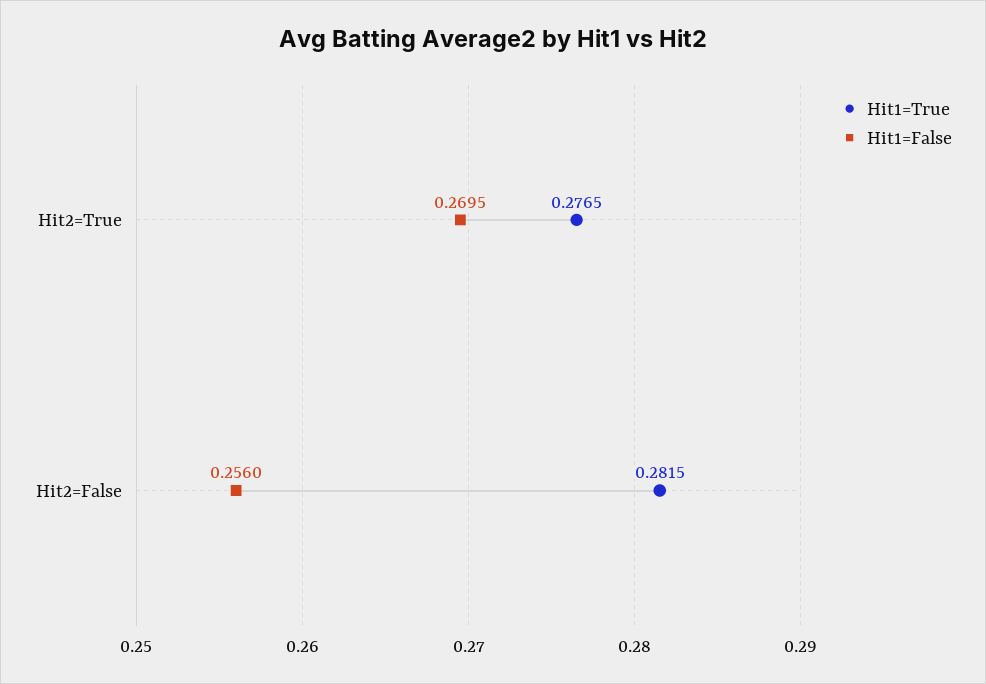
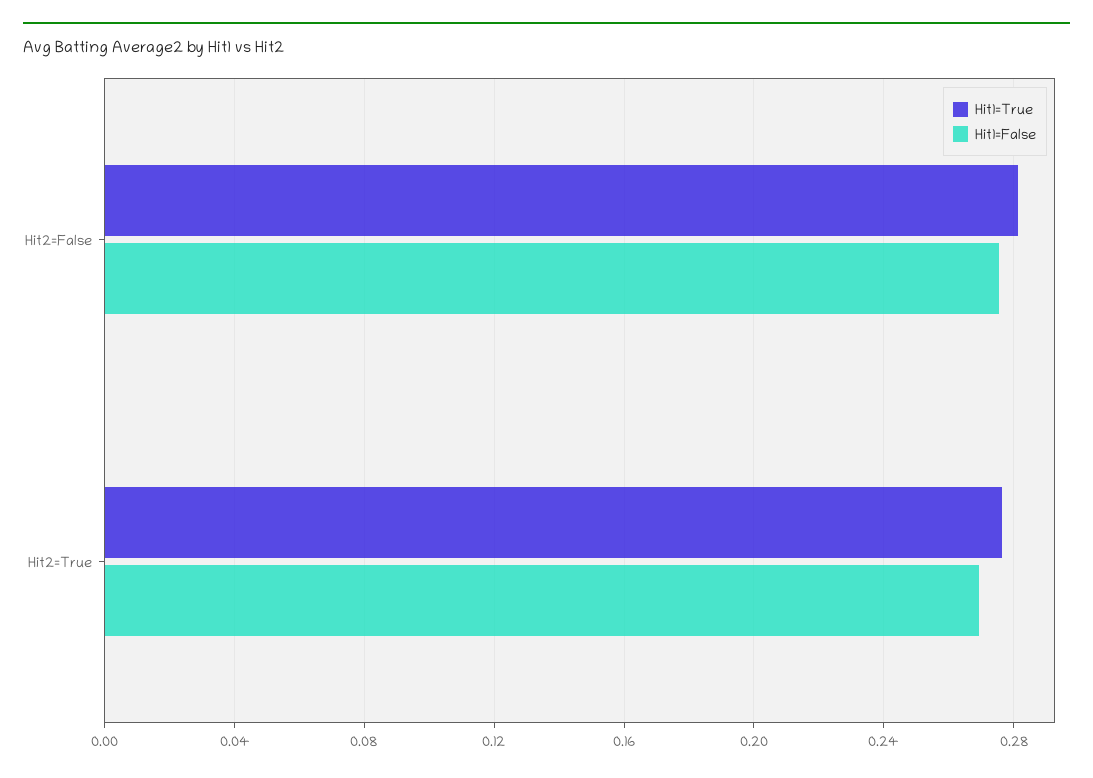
Hit1=False, Hit2=False: 0.256 -> 0.275

